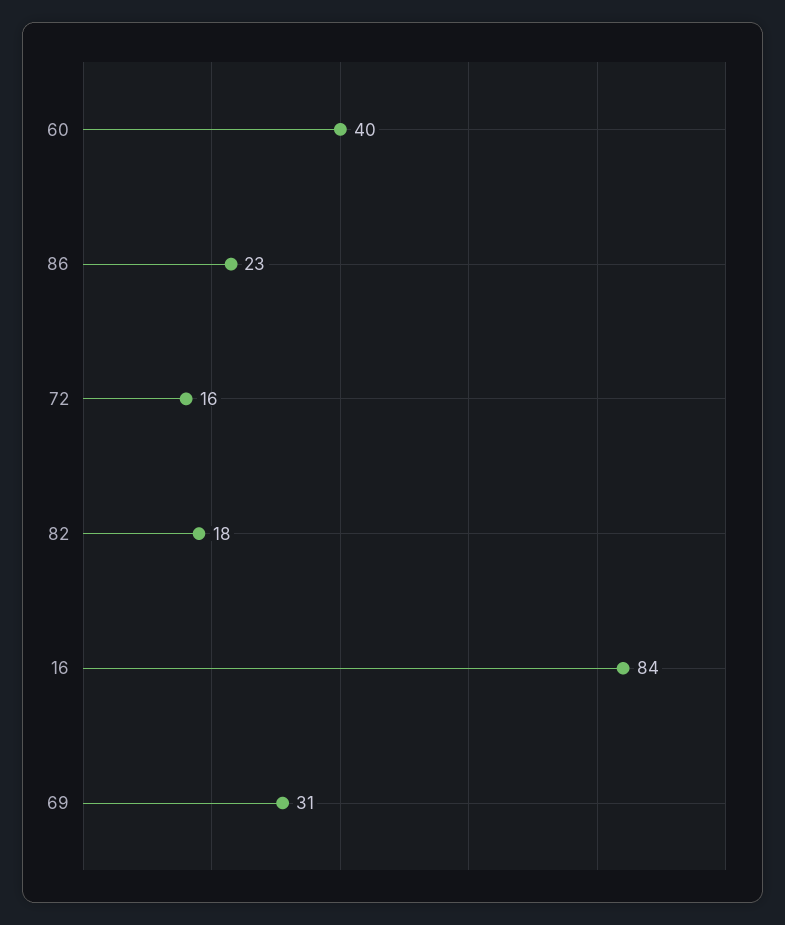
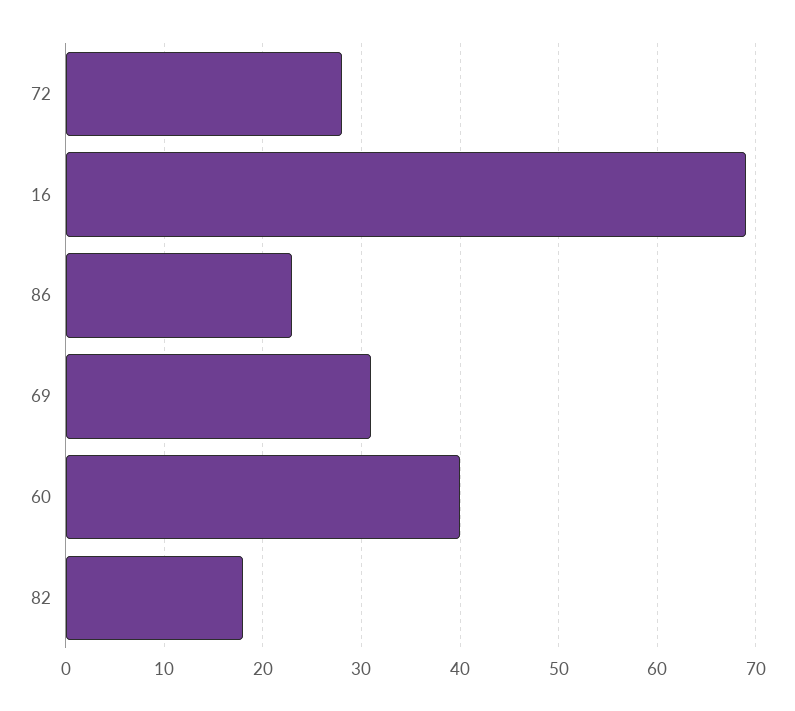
72: 16 -> 28
16: 84 -> 69

